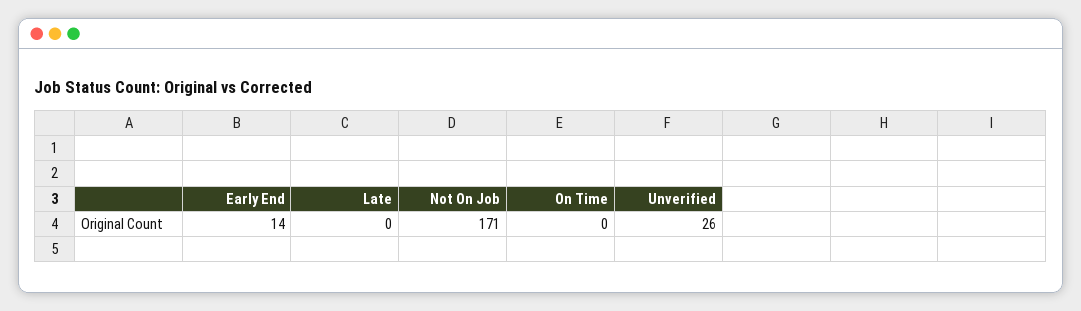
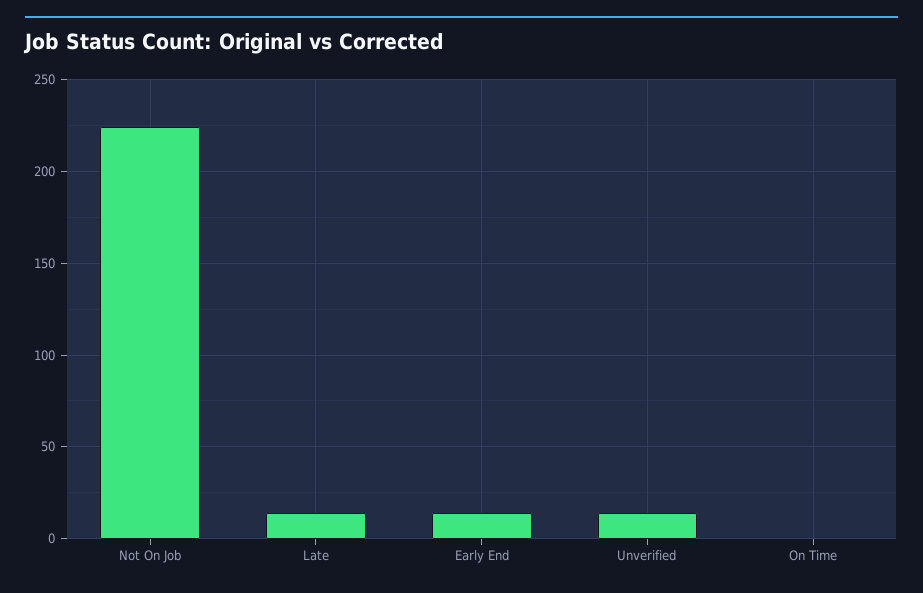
Late: 0 -> 15
Not On Job: 171 -> 225
Unverified: 26 -> 15

